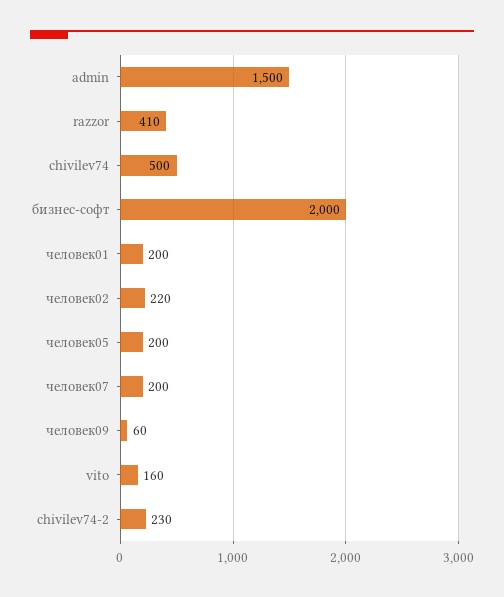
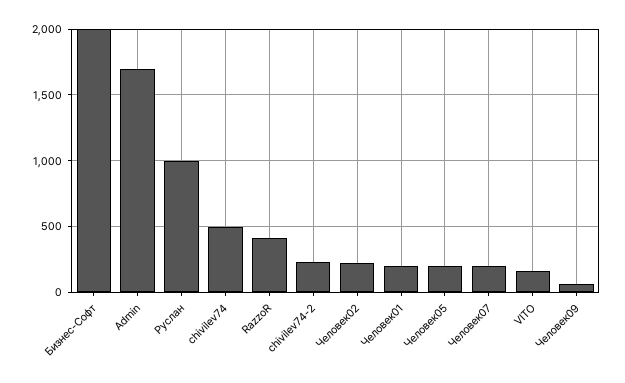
admin: 1500 -> 1700
Руслан: none -> 1000

